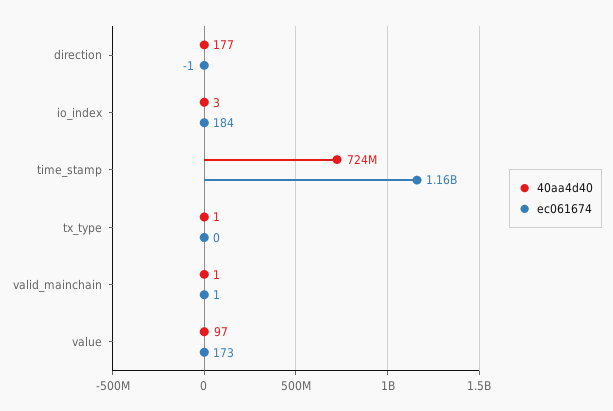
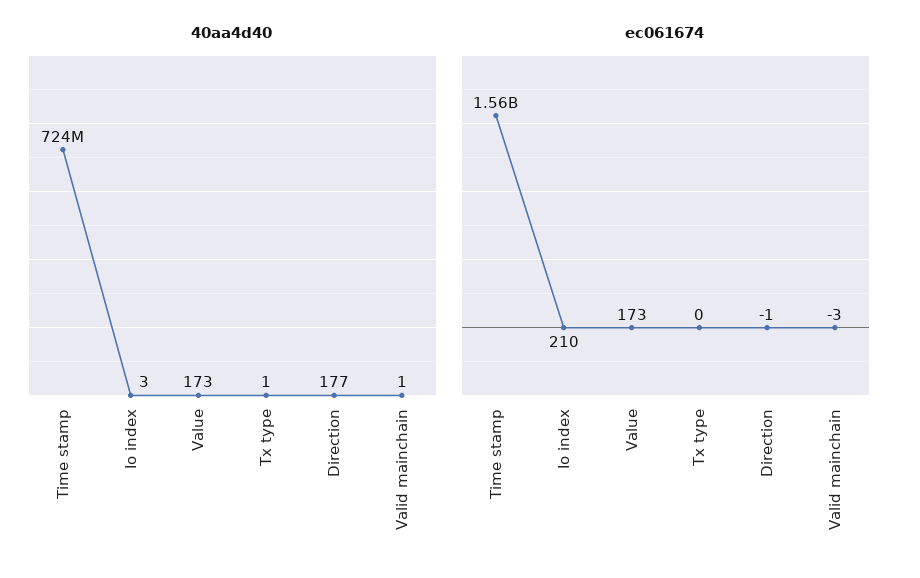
ec061674, io_index: 184 -> 210
ec061674, time_stamp: 1160000000 -> 1560000000
ec061674, valid_mainchain: 1 -> -3
40aa4d40, value: 97 -> 173

